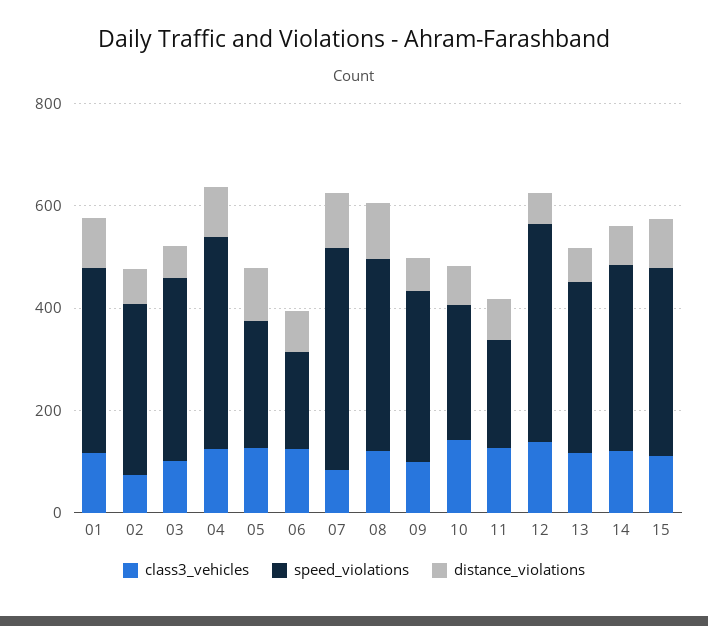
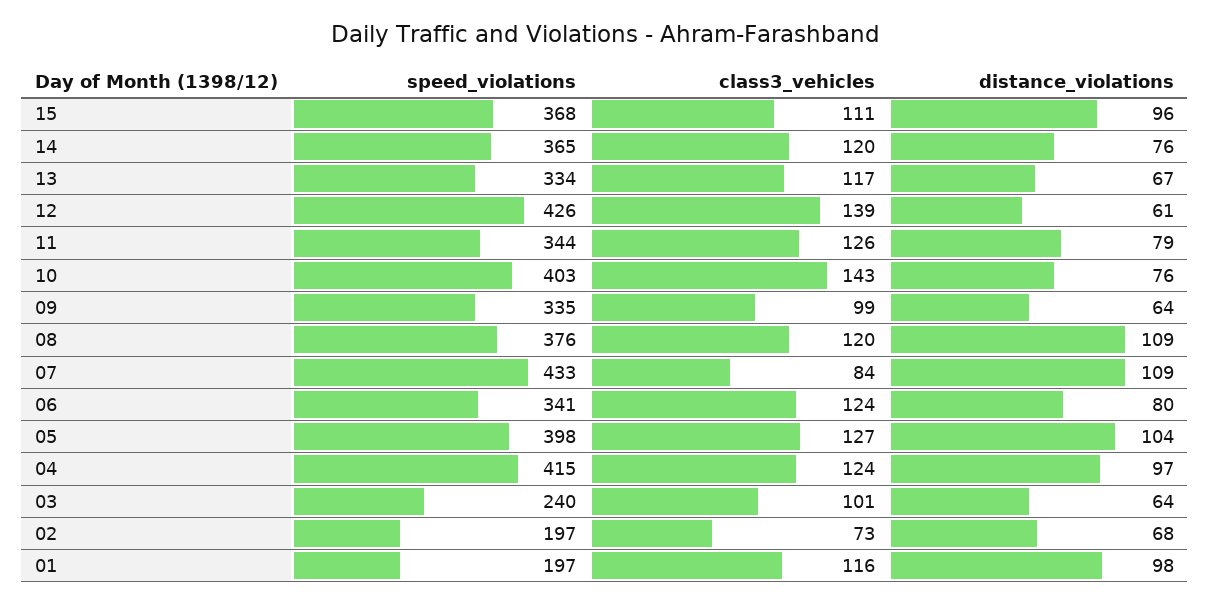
speed_violations, 01: 350 -> 197
speed_violations, 02: 350 -> 197
speed_violations, 03: 350 -> 240
speed_violations, 05: 250 -> 398
speed_violations, 06: 200 -> 341
speed_violations, 10: 250 -> 403
speed_violations, 11: 200 -> 344

